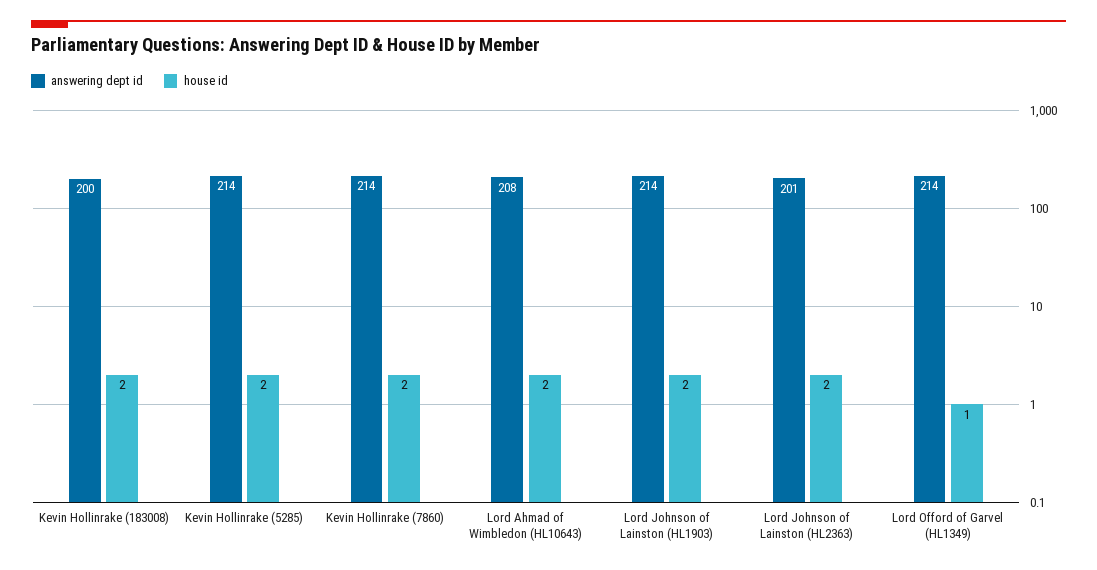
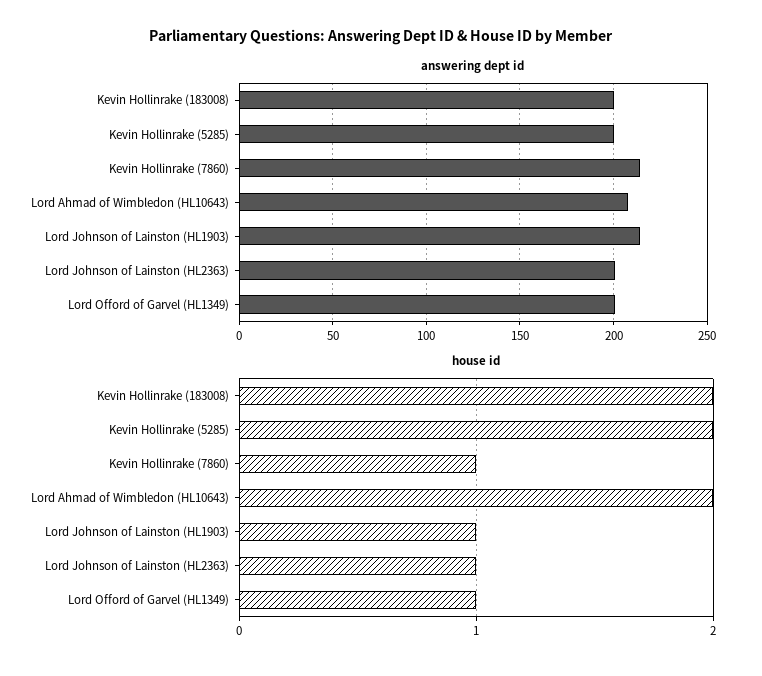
answering dept id, Kevin Hollinrake (5285): 214 -> 200
house id, Kevin Hollinrake (7860): 2 -> 1
house id, Lord Johnson of Lainston (HL1903): 2 -> 1
house id, Lord Johnson of Lainston (HL2363): 2 -> 1
answering dept id, Lord Offord of Garvel (HL1349): 214 -> 200

